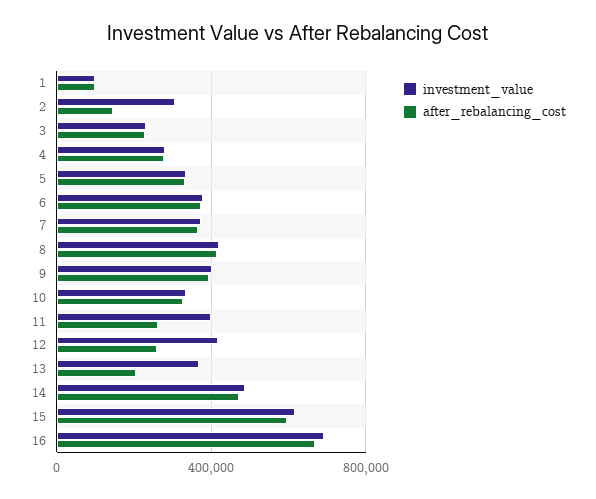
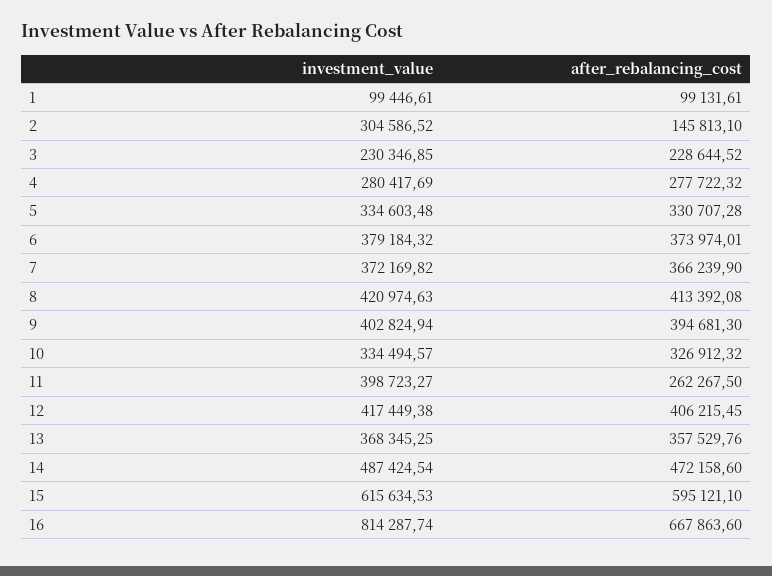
after_rebalancing_cost, 12: 250000 -> 406215.45
after_rebalancing_cost, 13: 200000 -> 357529.76
investment_value, 16: 700000 -> 814287.74

